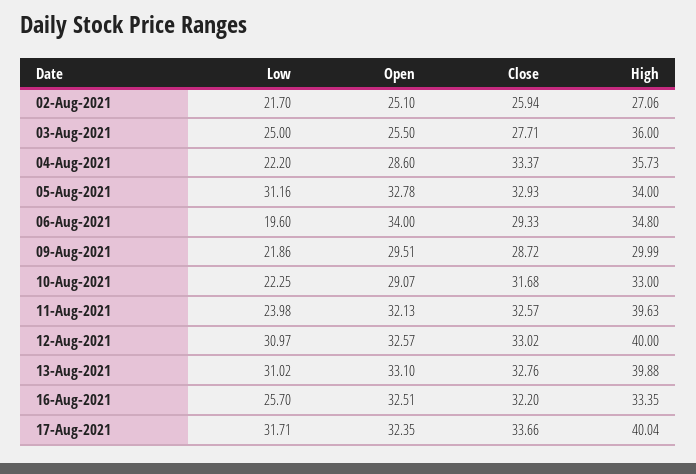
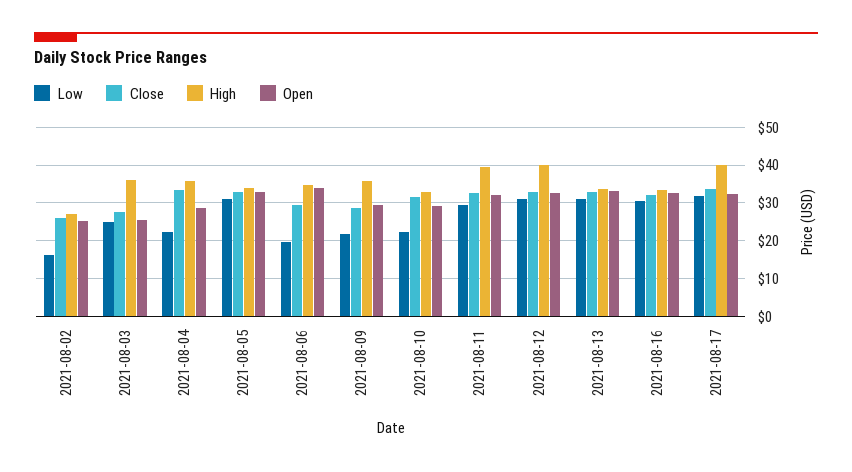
Low, 02-Aug-2021: 21.7 -> 16
High, 09-Aug-2021: 29.99 -> 36
Low, 11-Aug-2021: 23.98 -> 30
High, 13-Aug-2021: 39.88 -> 34
Low, 16-Aug-2021: 25.7 -> 30

